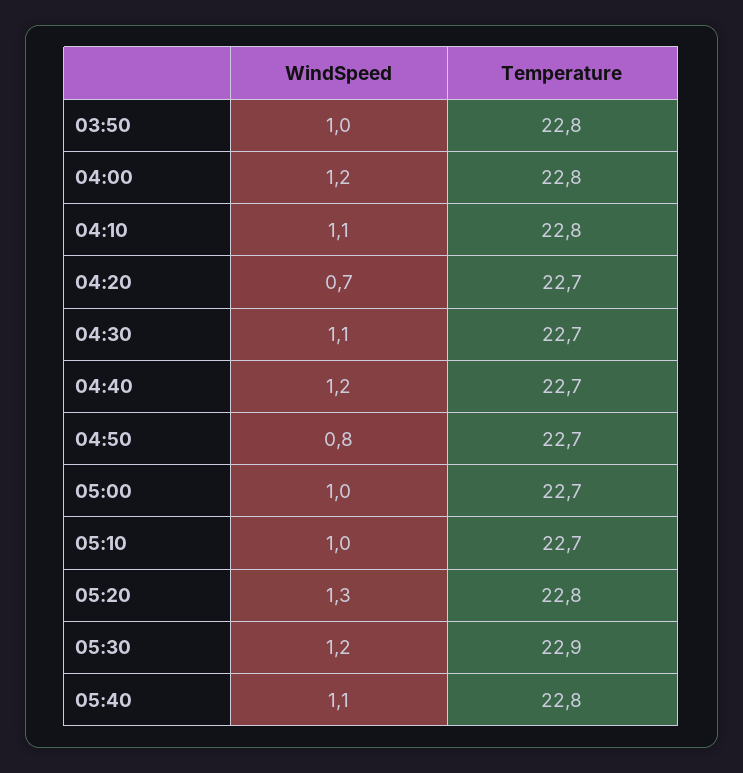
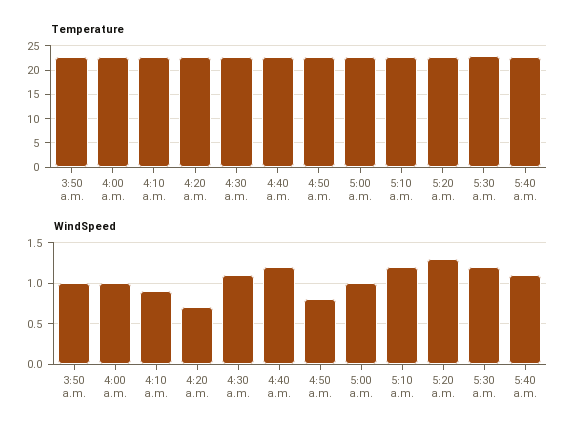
WindSpeed, 04:00: 1.2 -> 1
WindSpeed, 04:10: 1.1 -> 0.9
WindSpeed, 05:10: 1 -> 1.2

